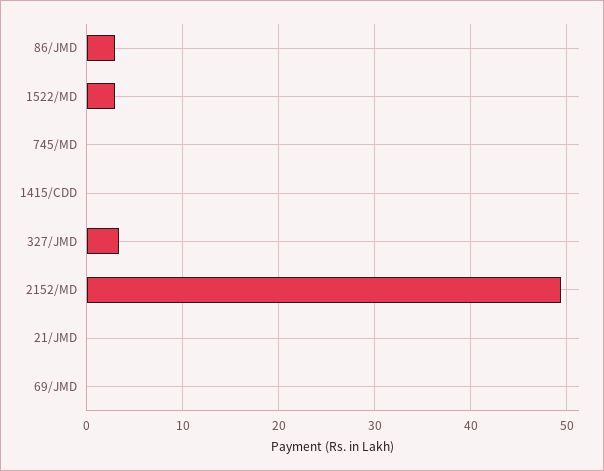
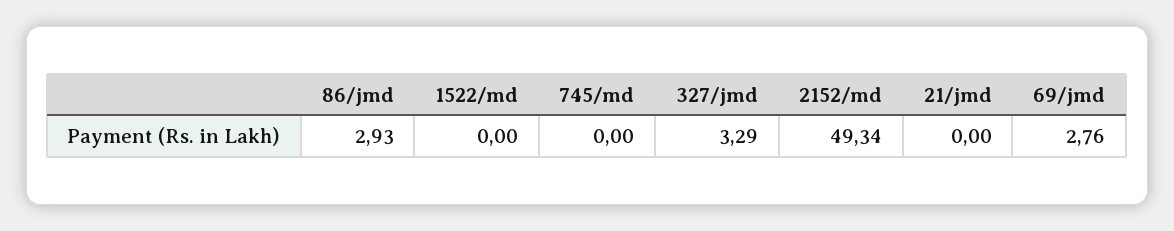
1522/MD: 3 -> 0
1415/CDD: 0 -> none
69/JMD: 0 -> 2.76

